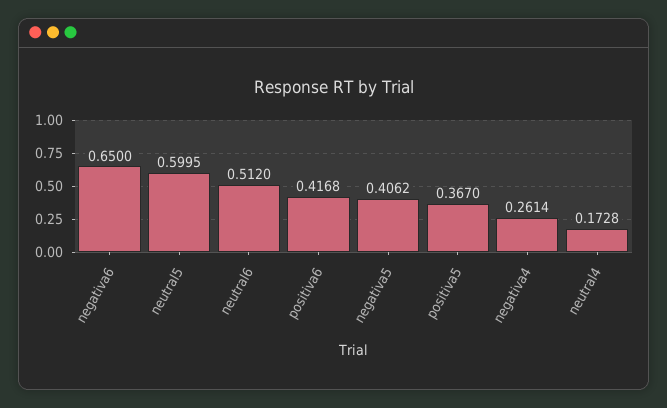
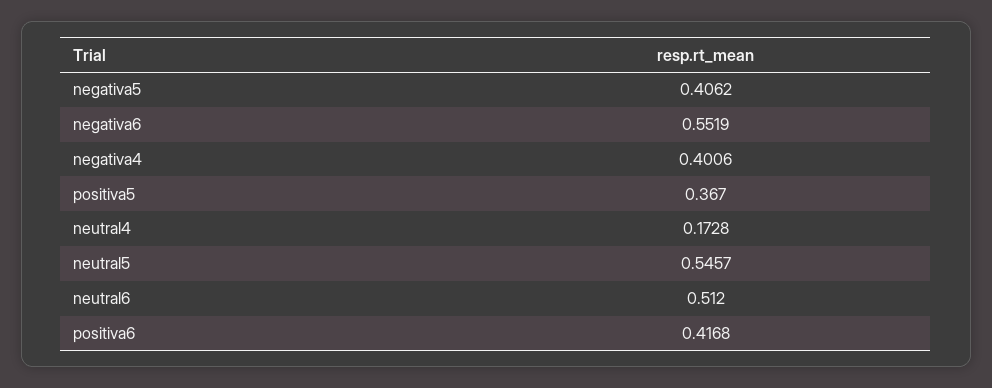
negativa6: 0.65 -> 0.5519
neutral5: 0.5995 -> 0.5457
negativa4: 0.2614 -> 0.4006

